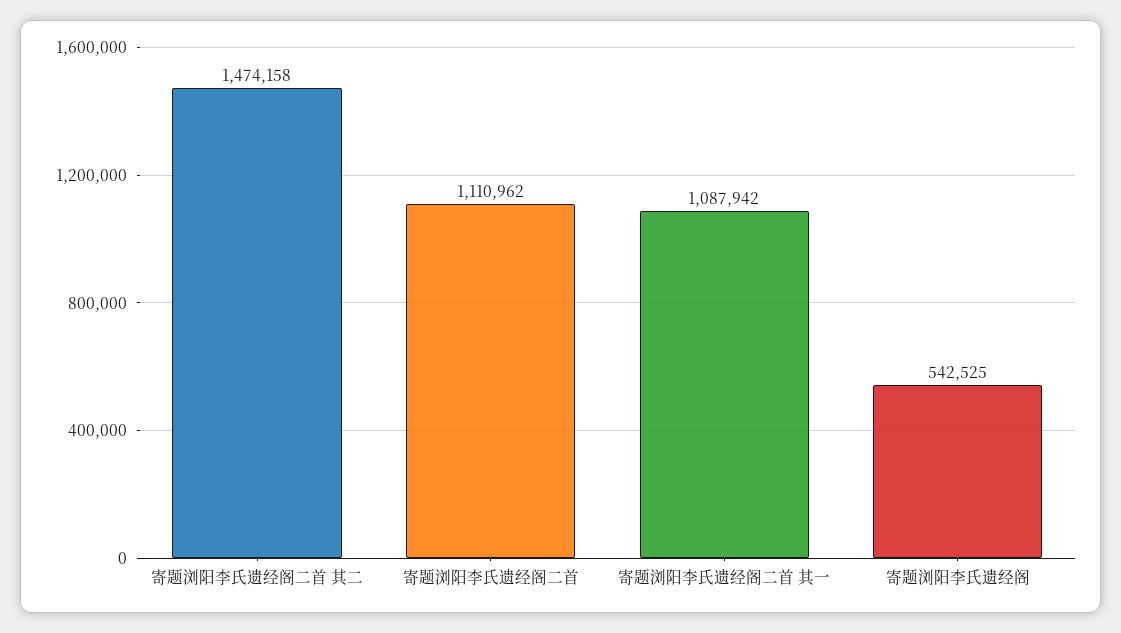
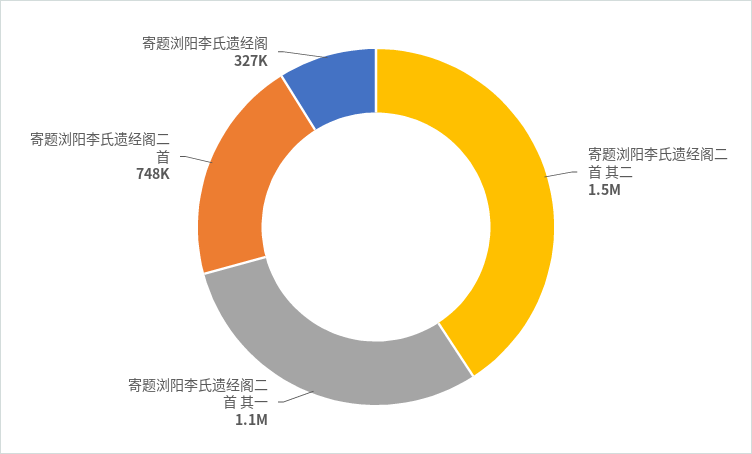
寄题浏阳李氏遗经阁二首: 1110962 -> 748000
寄题浏阳李氏遗经阁: 542525 -> 327000

